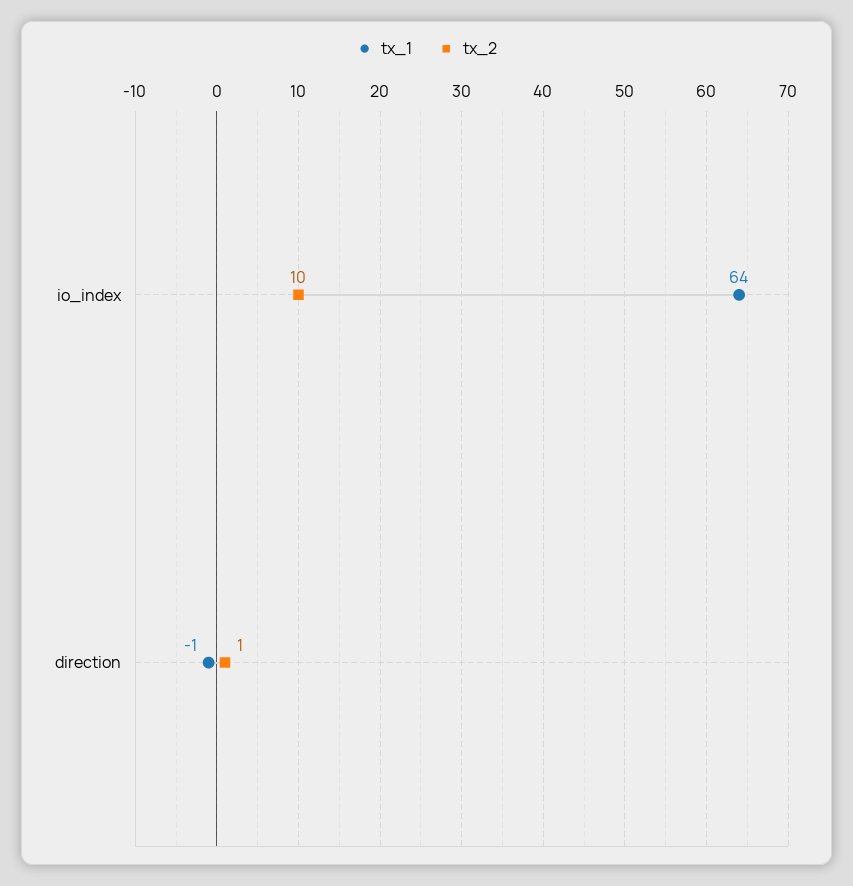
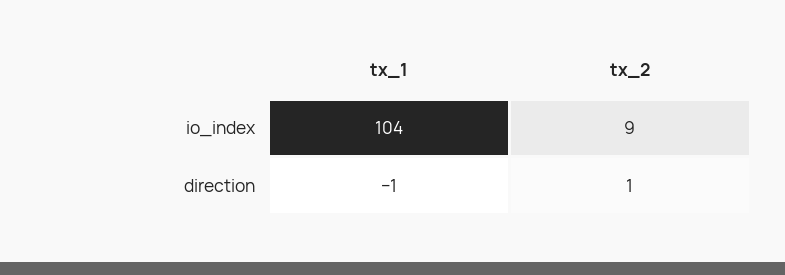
tx_1, io_index: 64 -> 104
tx_2, io_index: 10 -> 9

